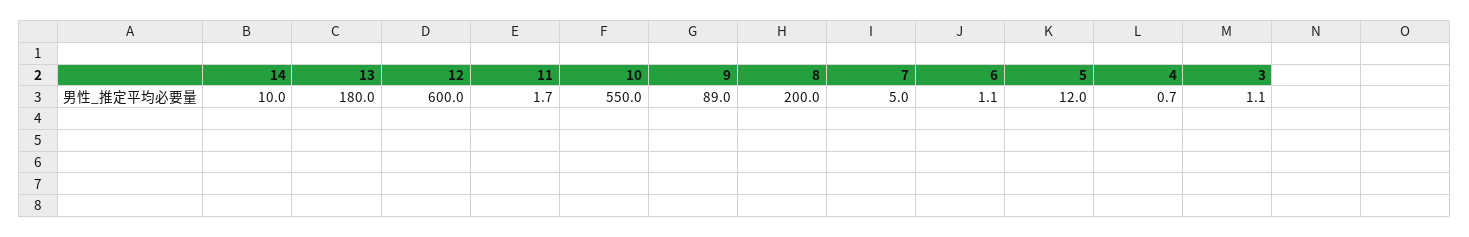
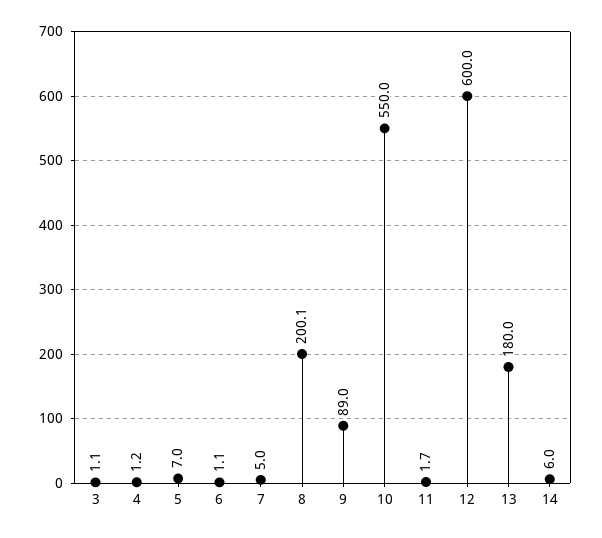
14: 10 -> 6
8: 200 -> 200.1
5: 12 -> 7
4: 0.7 -> 1.2

